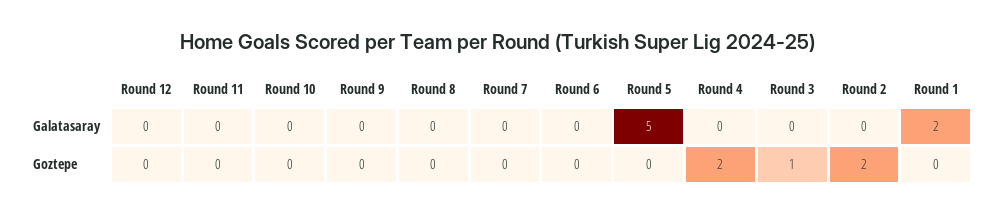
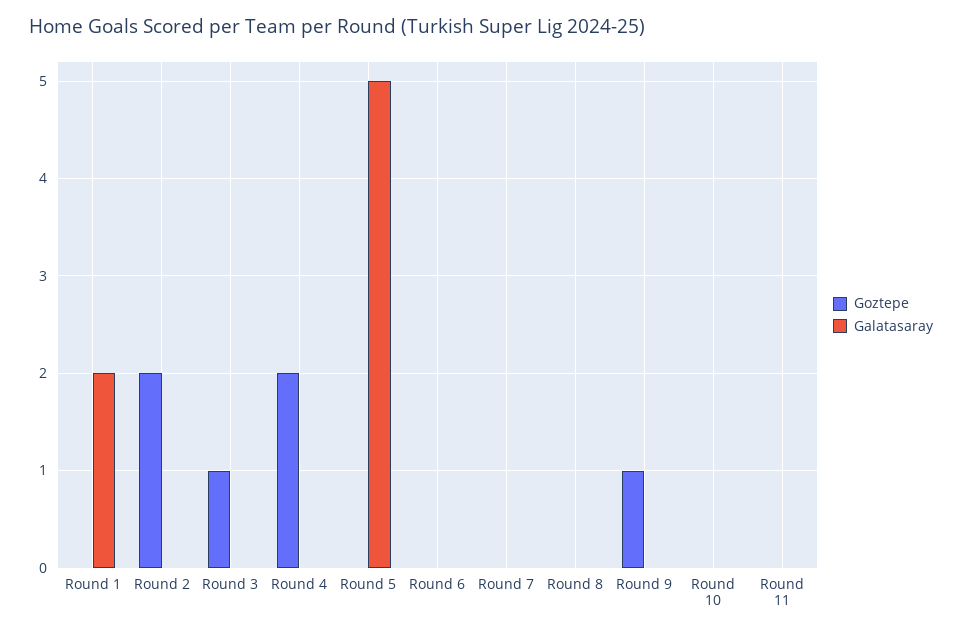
Galatasaray, Round 12: 0 -> none
Goztepe, Round 12: 0 -> none
Goztepe, Round 9: 0 -> 1

